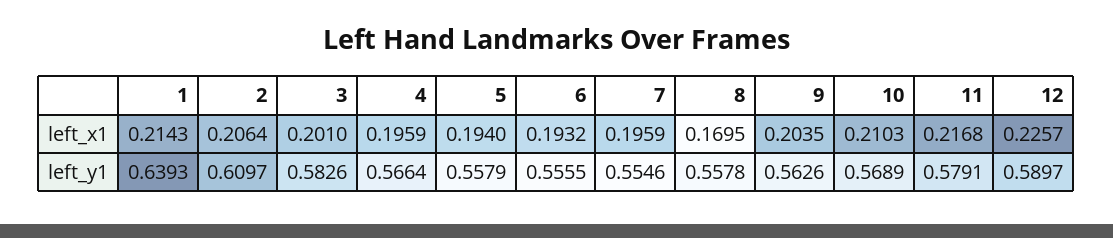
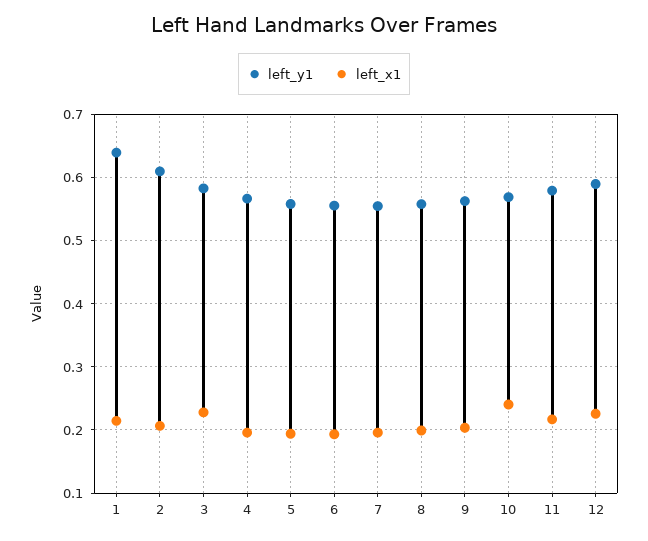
left_x1, 3: 0.201 -> 0.23
left_x1, 8: 0.1695 -> 0.2
left_x1, 10: 0.2103 -> 0.24

